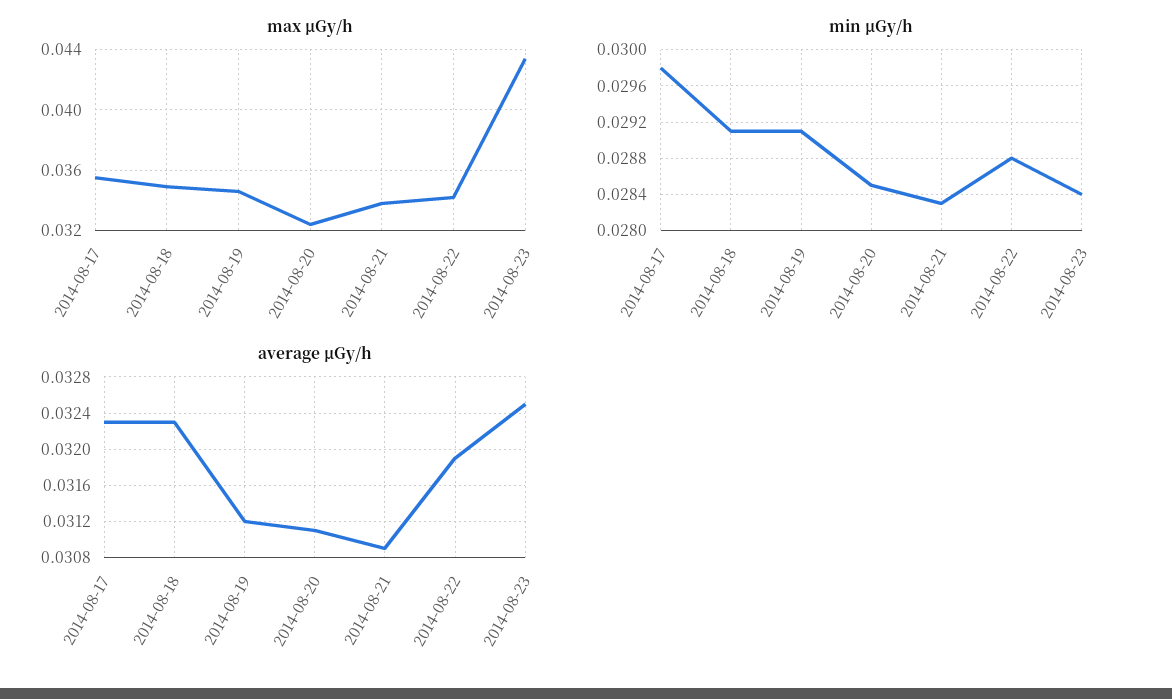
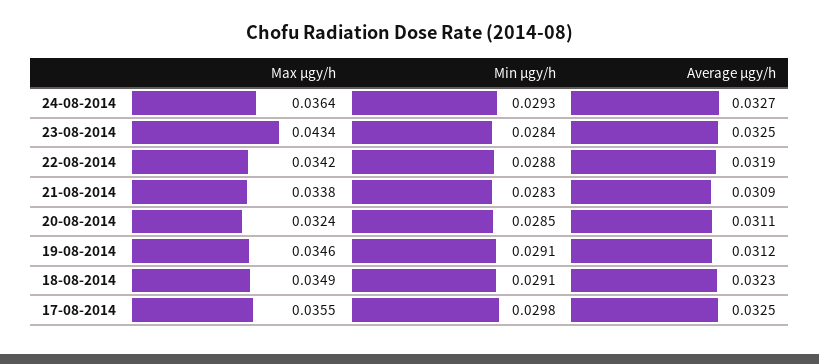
average μGy/h, 2014-08-17: 0.0323 -> 0.0325
max μGy/h, 24-08-2014: none -> 0.0364
min μGy/h, 24-08-2014: none -> 0.0293
average μGy/h, 24-08-2014: none -> 0.0327

